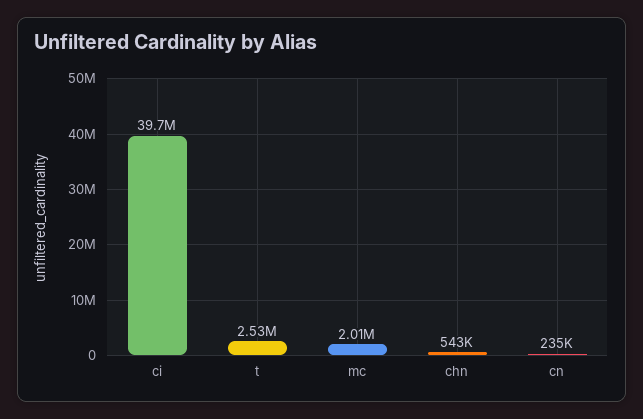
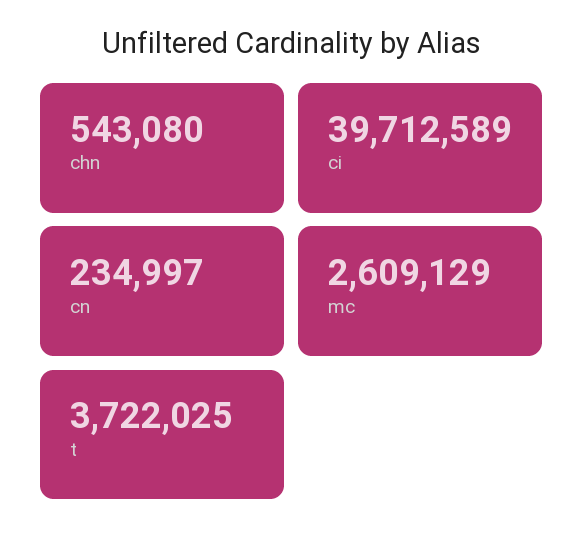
t: 2530000 -> 3722025
mc: 2010000 -> 2609129

